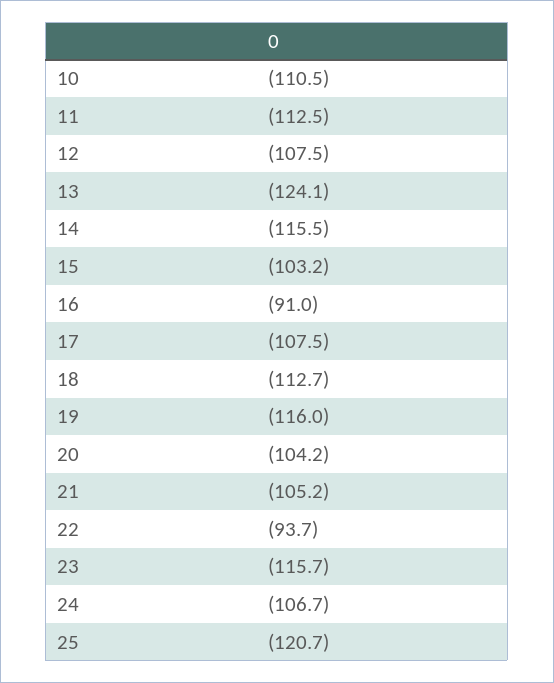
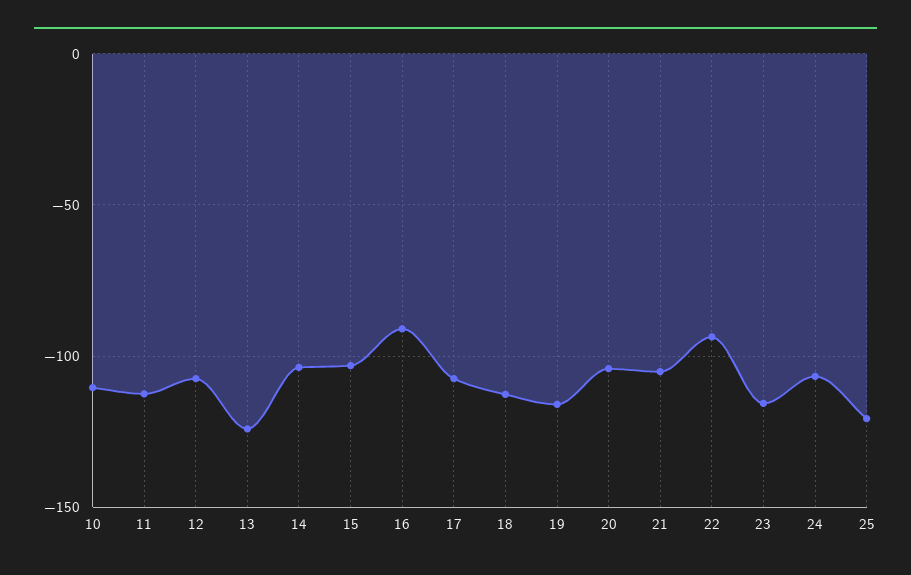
14: -115.5 -> -105

